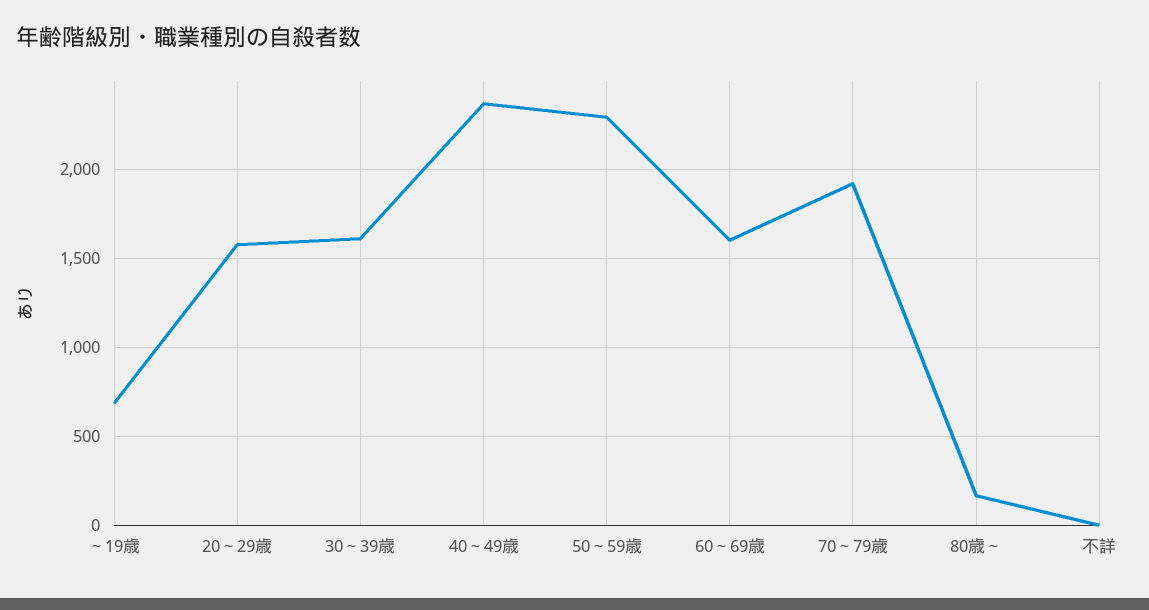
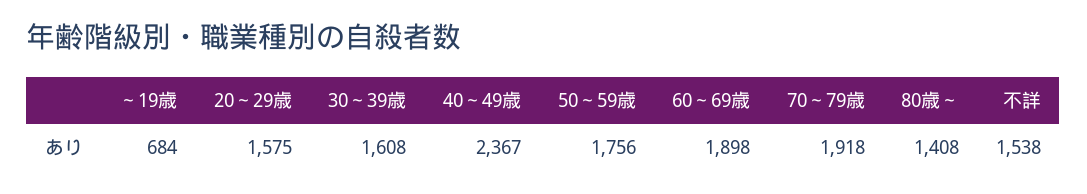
50～59歳: 2300 -> 1756
60～69歳: 1600 -> 1898
80歳～: 150 -> 1408
不詳: 0 -> 1538

